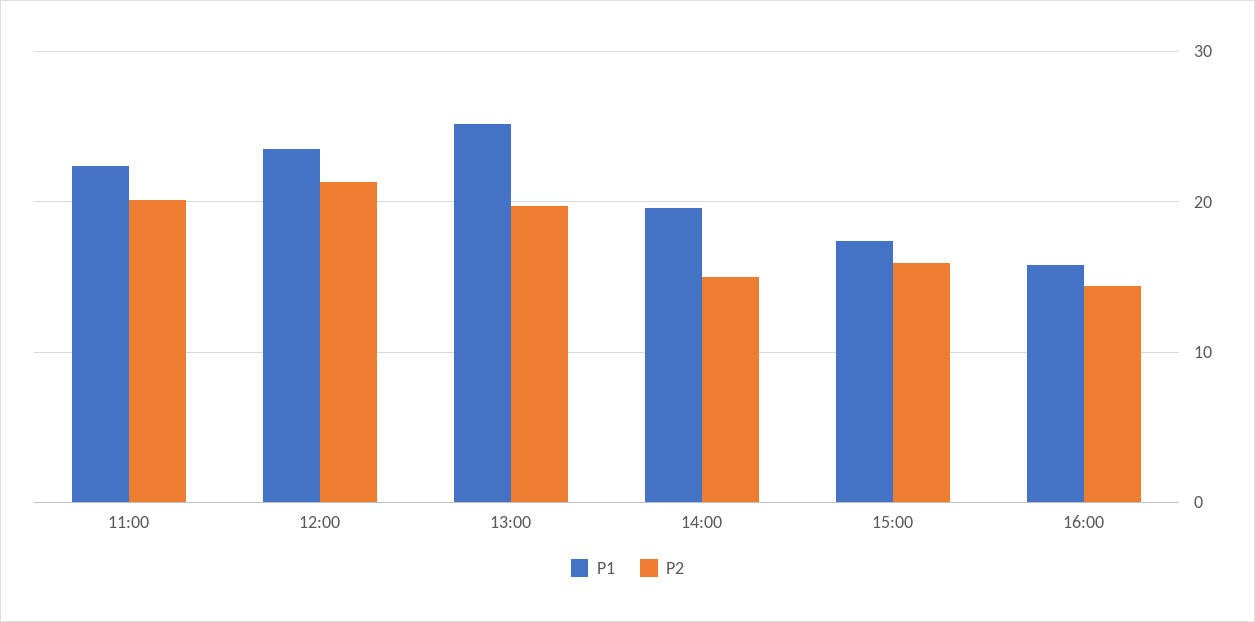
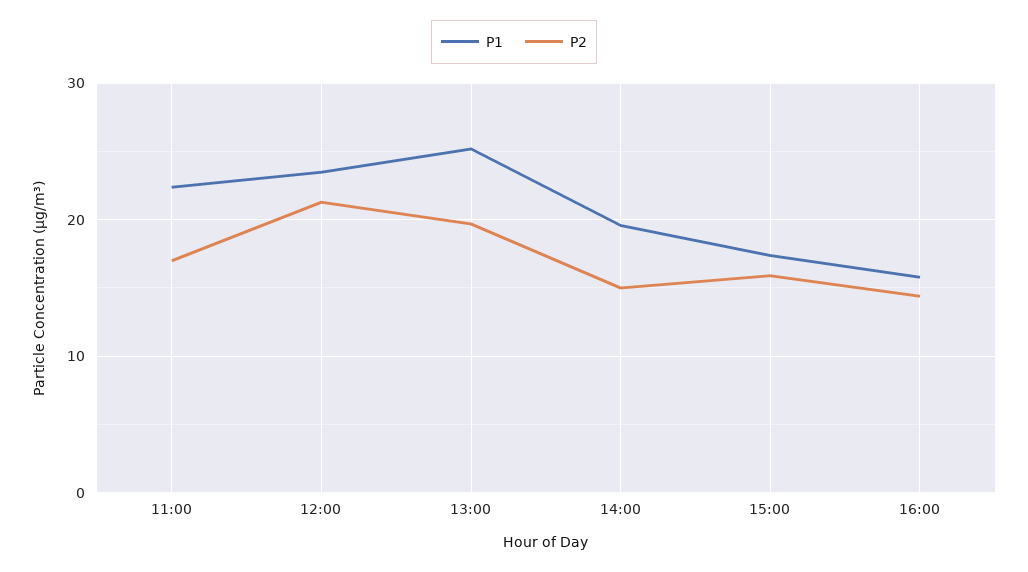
P2, 11:00: 20 -> 17

